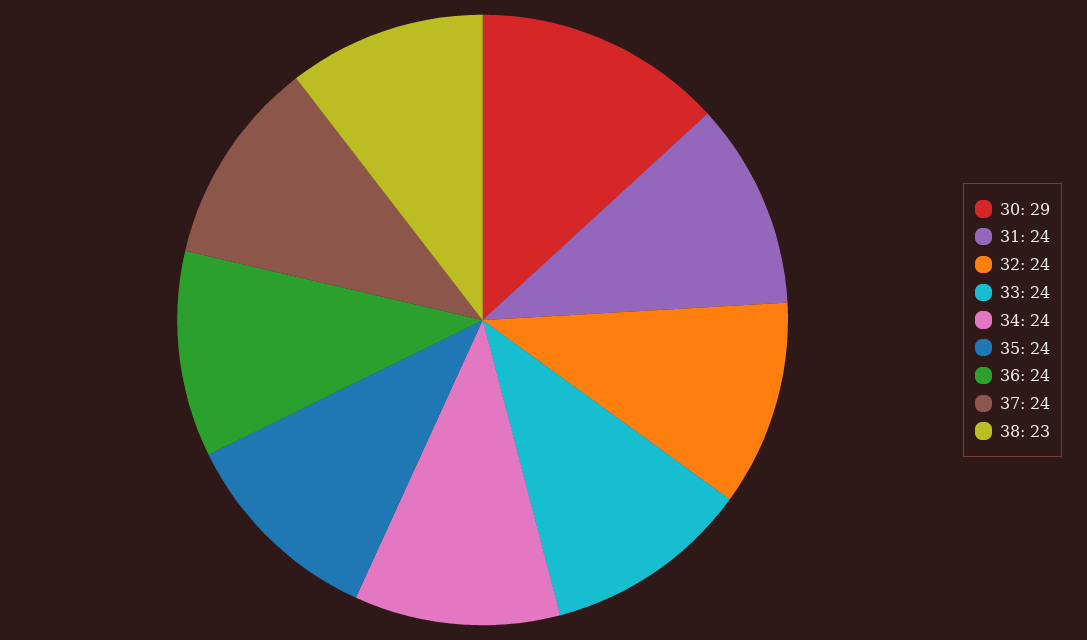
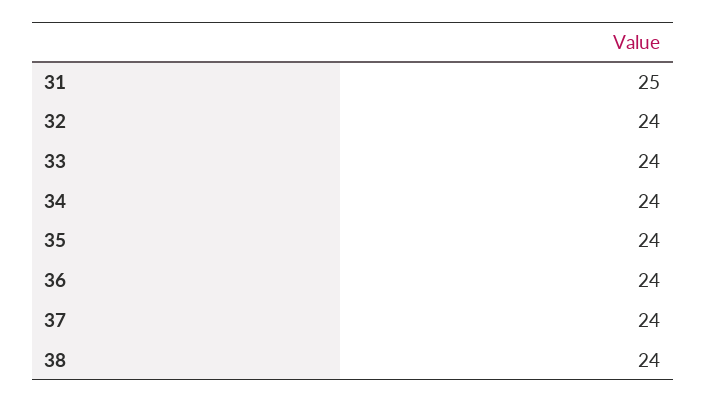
30: 29 -> none
31: 24 -> 25
38: 23 -> 24

